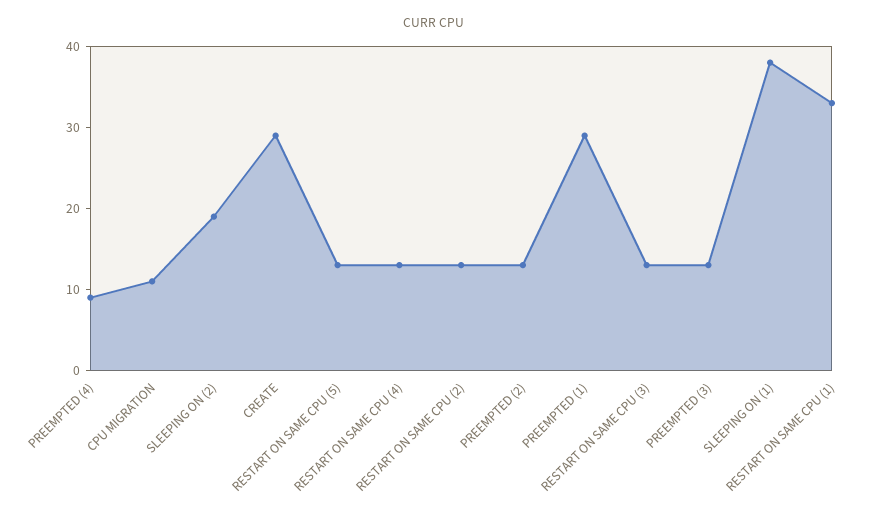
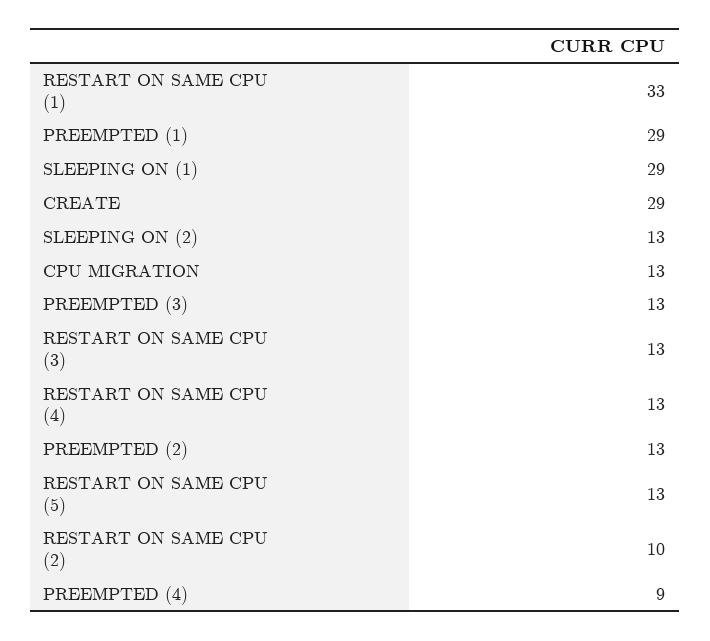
CPU MIGRATION: 11 -> 13
SLEEPING ON (2): 19 -> 13
RESTART ON SAME CPU (2): 13 -> 10
SLEEPING ON (1): 38 -> 29

